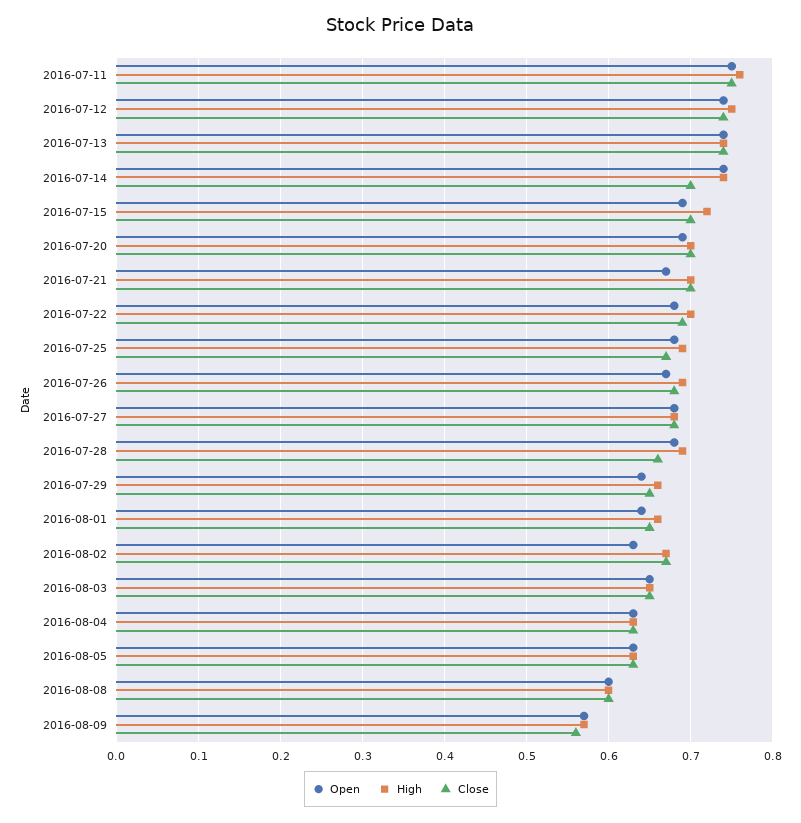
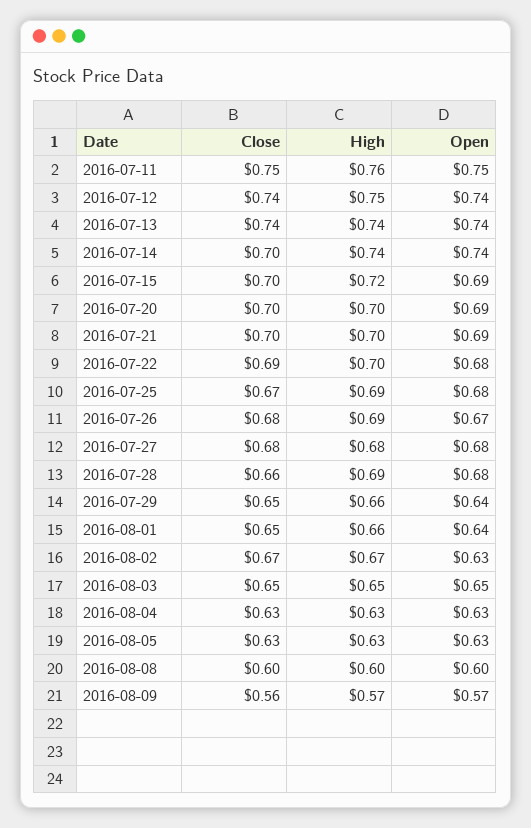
Open, 2016-07-21: 0.67 -> 0.69

